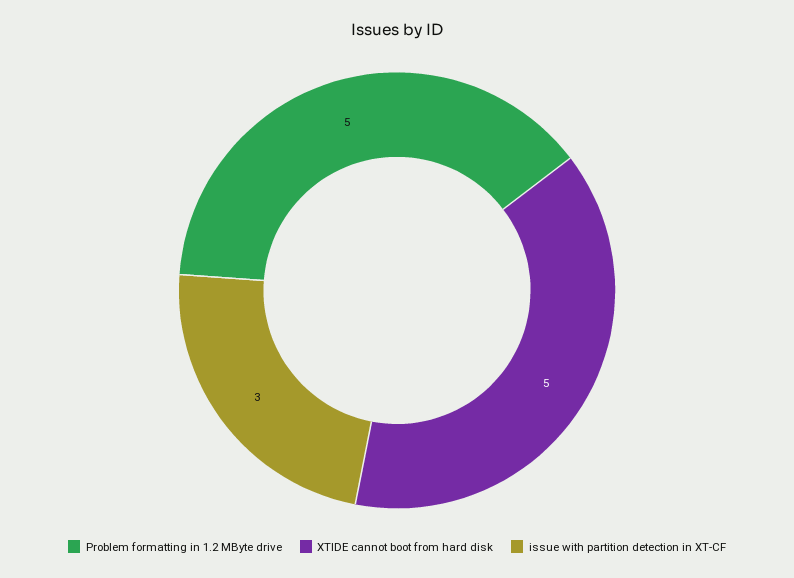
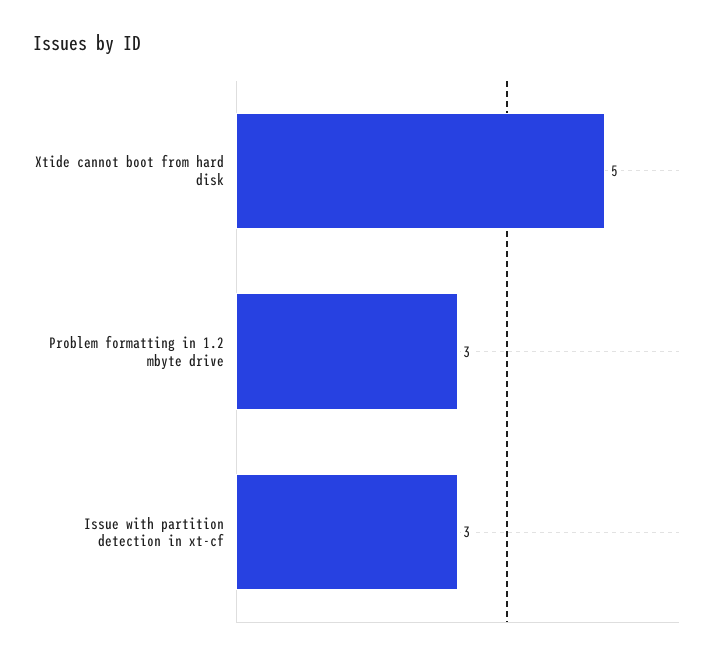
Problem formatting in 1.2 MByte drive: 5 -> 3

